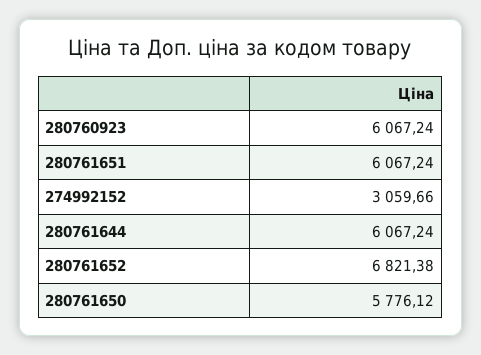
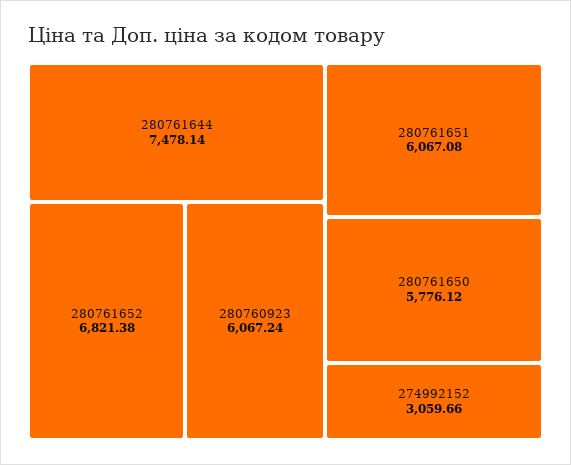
280761651: 6067.24 -> 6067.08
280761644: 6067.24 -> 7478.14

